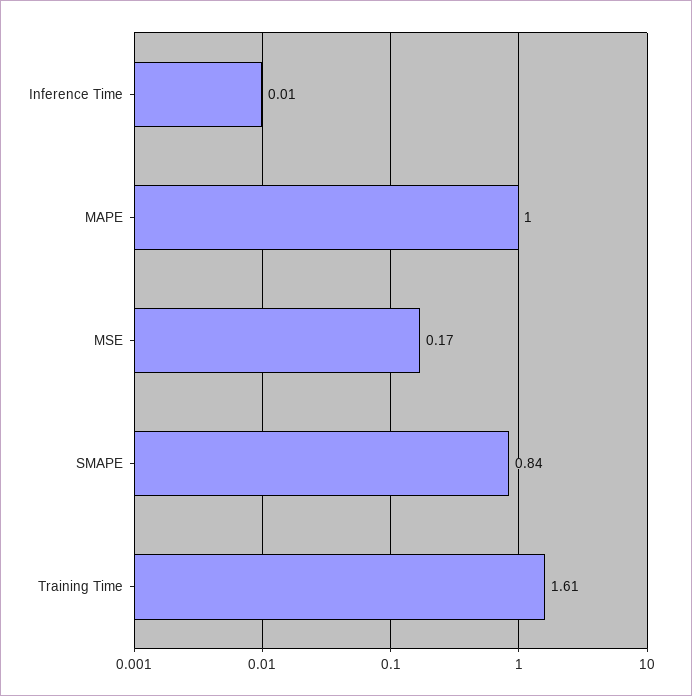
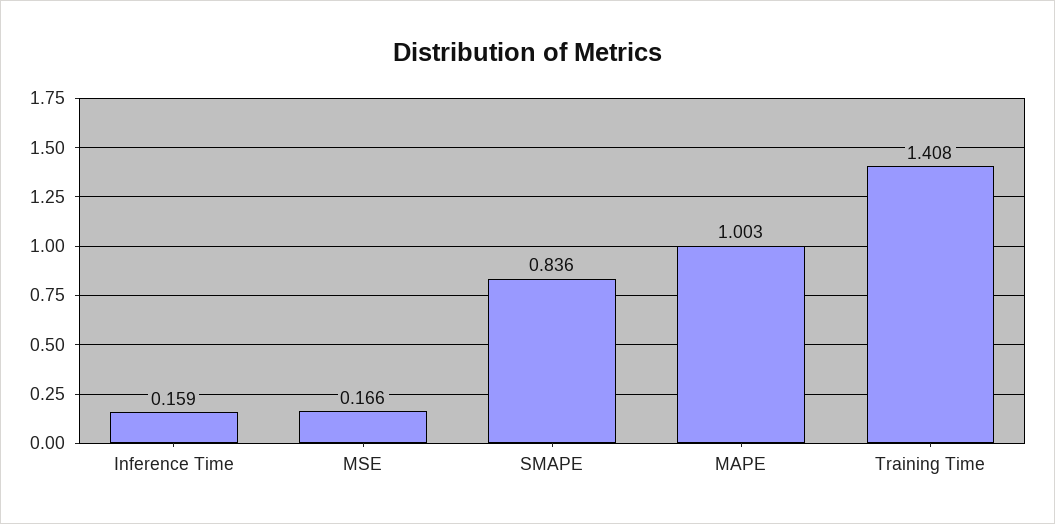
Inference Time: 0.01 -> 0.159
Training Time: 1.61 -> 1.408

